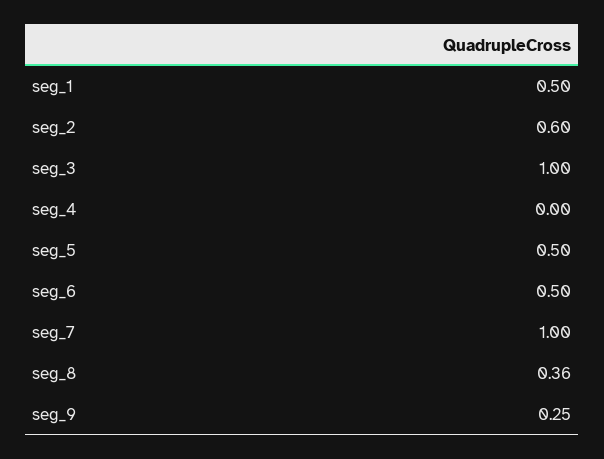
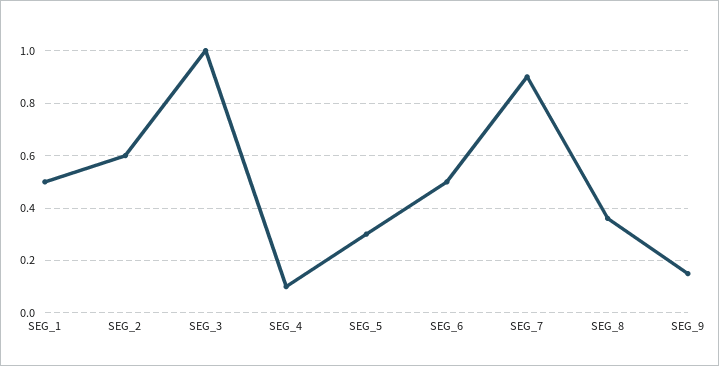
seg_4: 0 -> 0.1
seg_5: 0.5 -> 0.3
seg_7: 1 -> 0.9
seg_9: 0.25 -> 0.15

